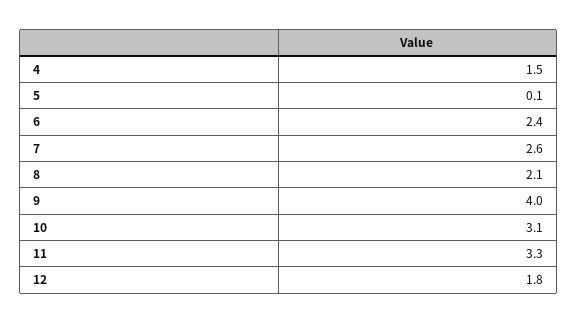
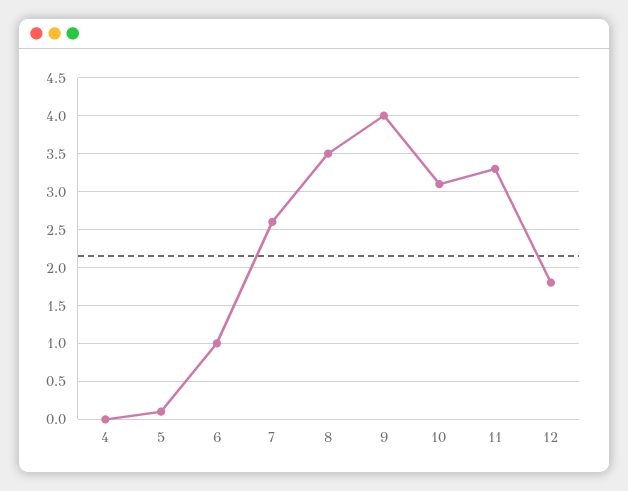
4: 1.5 -> 0
6: 2.4 -> 1
8: 2.1 -> 3.5

